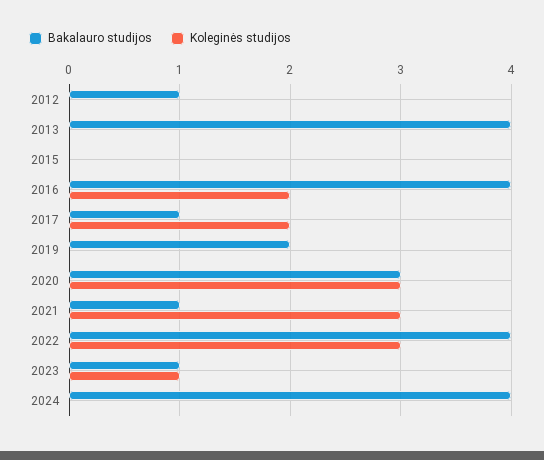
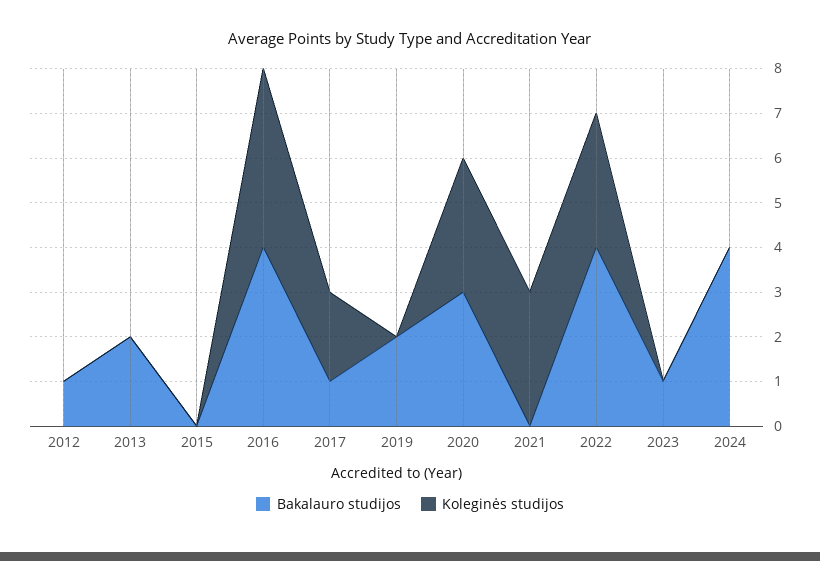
Bakalauro studijos, 2013: 4 -> 2
Koleginės studijos, 2016: 2 -> 4
Bakalauro studijos, 2021: 1 -> 0
Koleginės studijos, 2023: 1 -> 0

